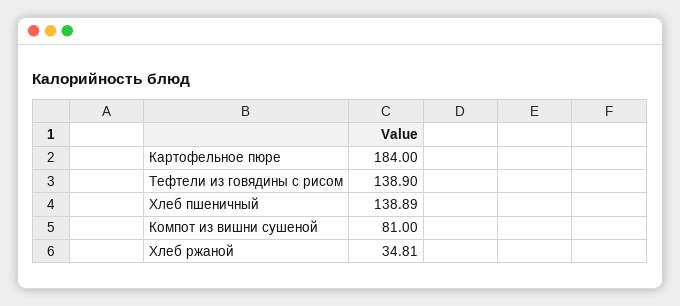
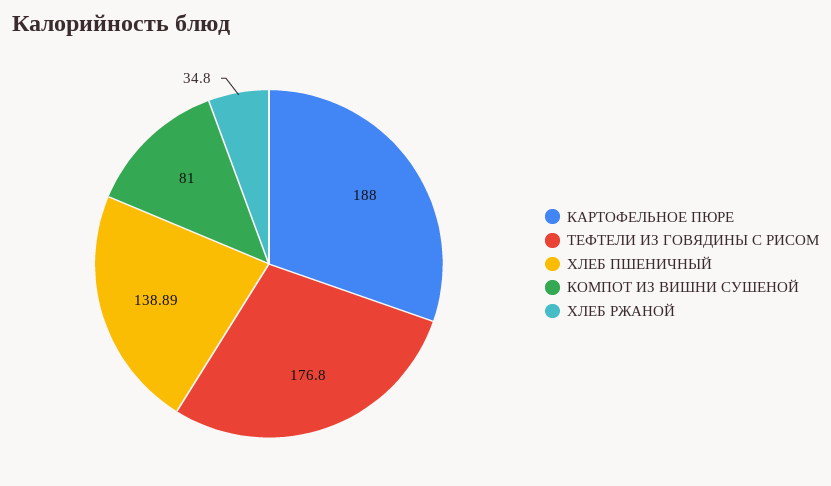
Картофельное пюре: 184 -> 188
Тефтели из говядины с рисом: 138.9 -> 176.8
Хлеб ржаной: 34.81 -> 34.8

